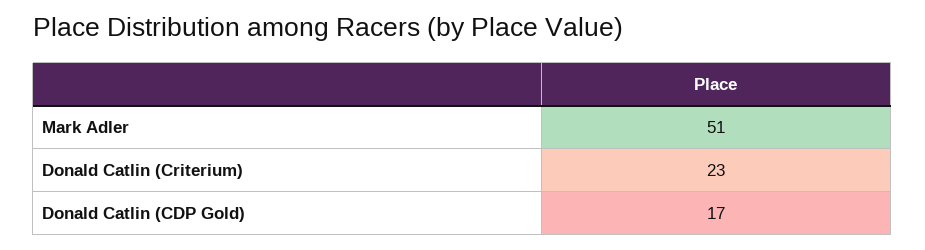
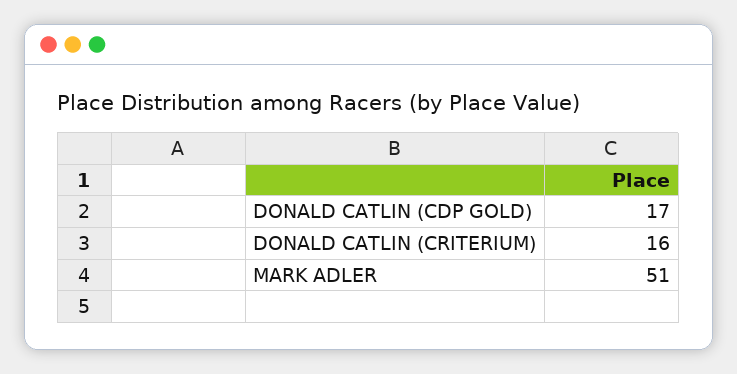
Donald Catlin (Criterium): 23 -> 16

